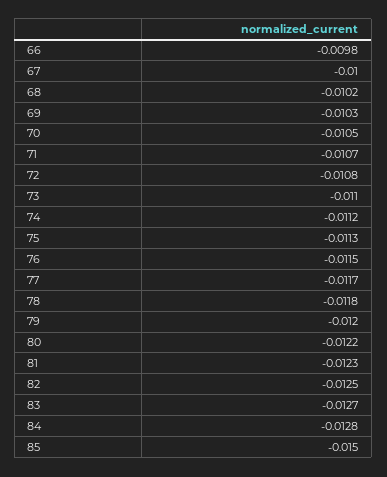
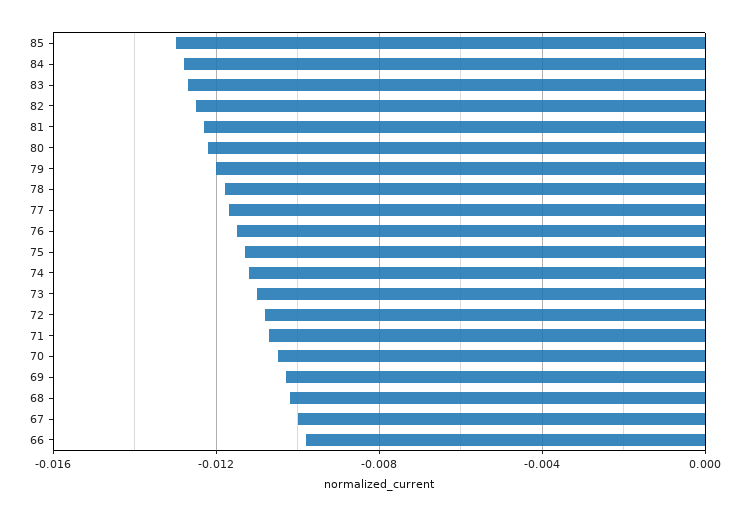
85: -0.015 -> -0.013

